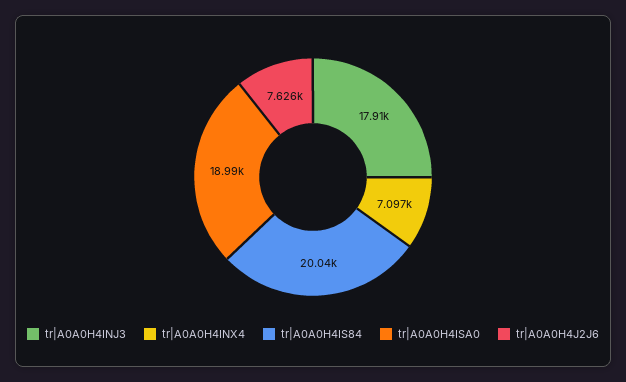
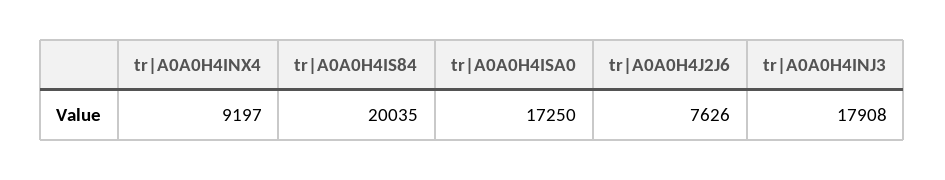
tr|A0A0H4INX4: 7097 -> 9197
tr|A0A0H4ISA0: 18990 -> 17250

